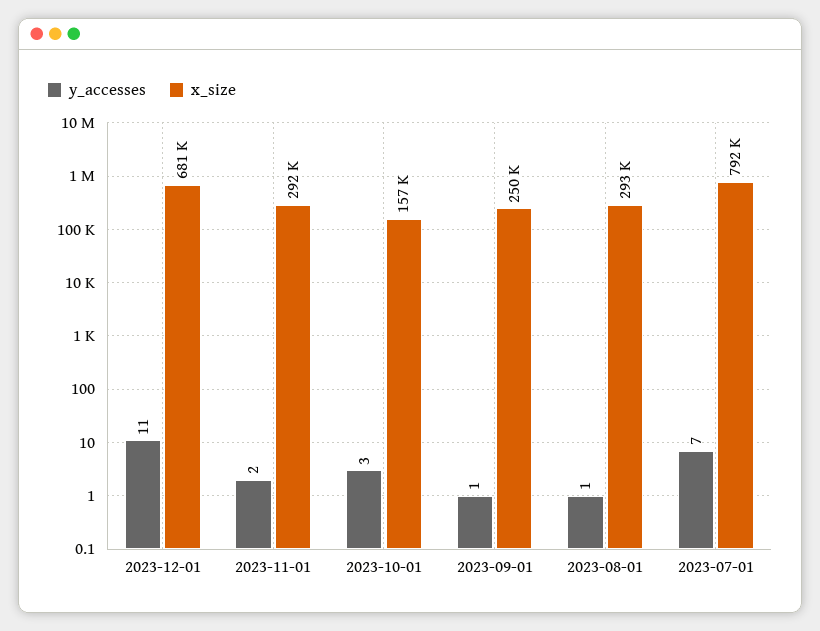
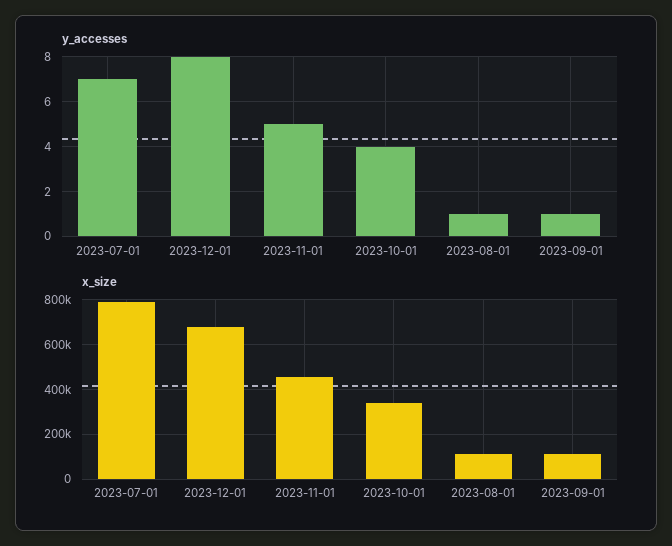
y_accesses, 2023-12-01: 11 -> 8
y_accesses, 2023-11-01: 2 -> 5
x_size, 2023-11-01: 292000 -> 450000
y_accesses, 2023-10-01: 3 -> 4
x_size, 2023-10-01: 157000 -> 350000
x_size, 2023-09-01: 250000 -> 100000
x_size, 2023-08-01: 293000 -> 100000

